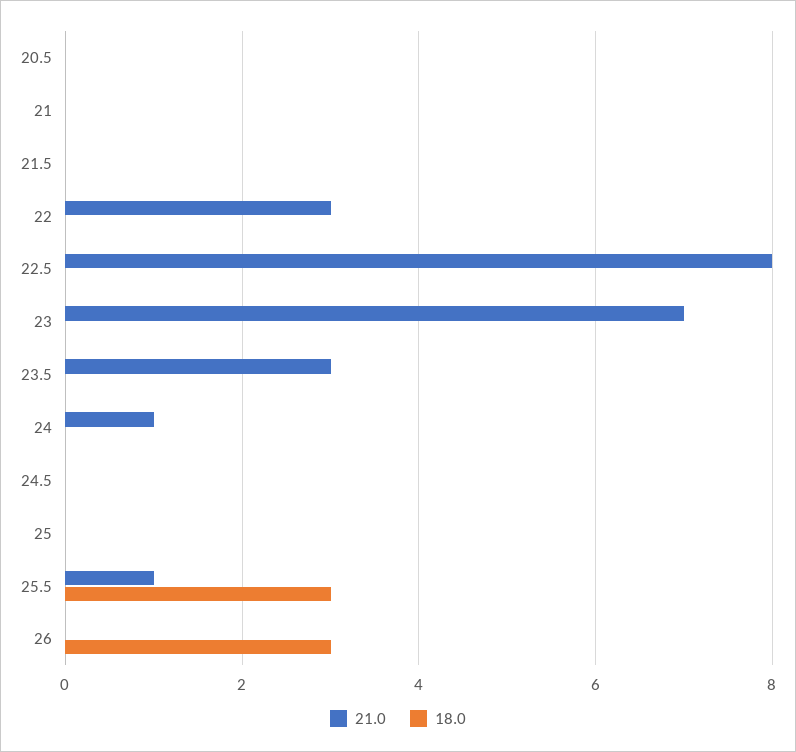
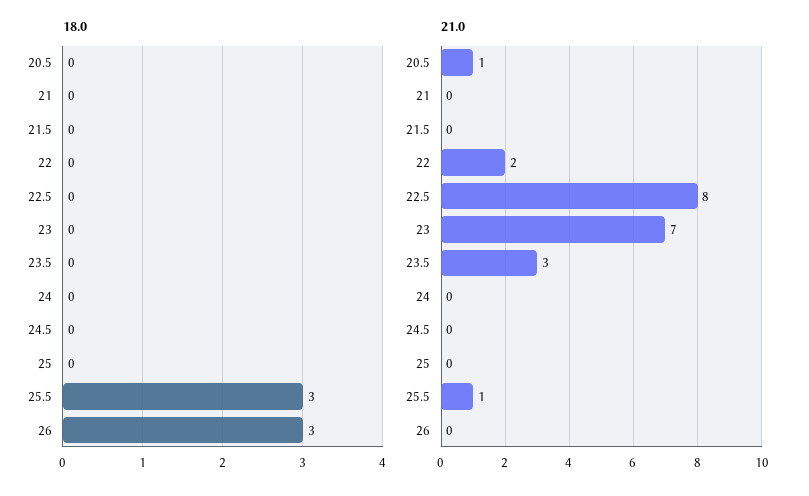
21.0, 20.5: 0 -> 1
21.0, 22: 3 -> 2
21.0, 24: 1 -> 0

